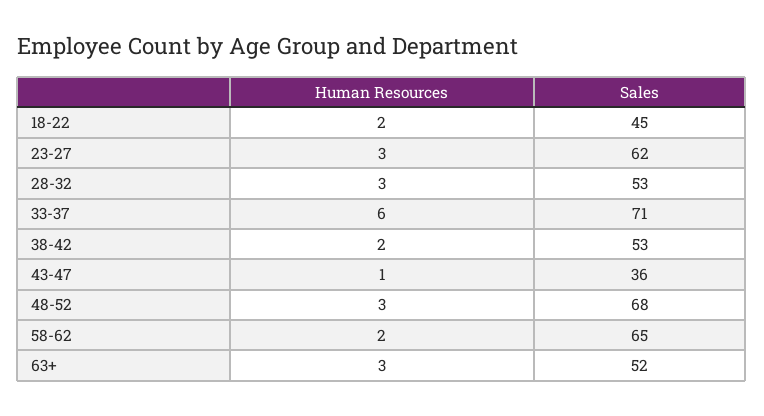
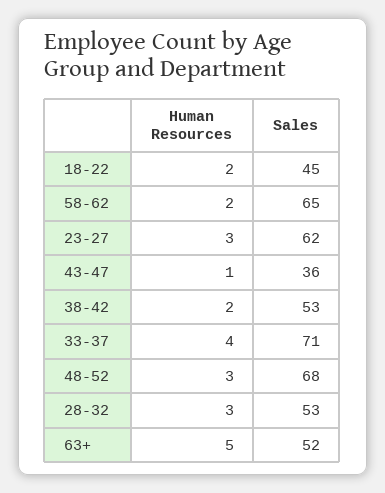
Human Resources, 33-37: 6 -> 4
Human Resources, 63+: 3 -> 5

